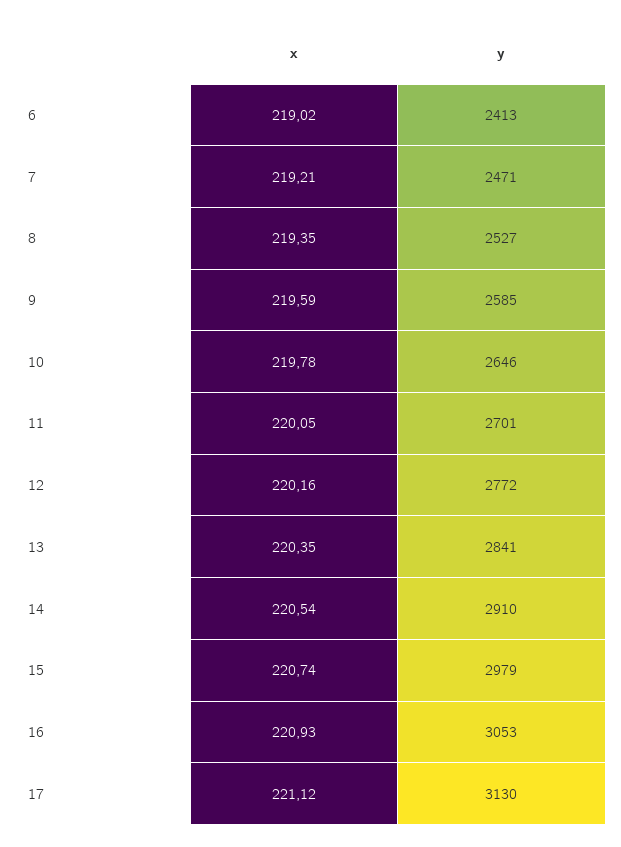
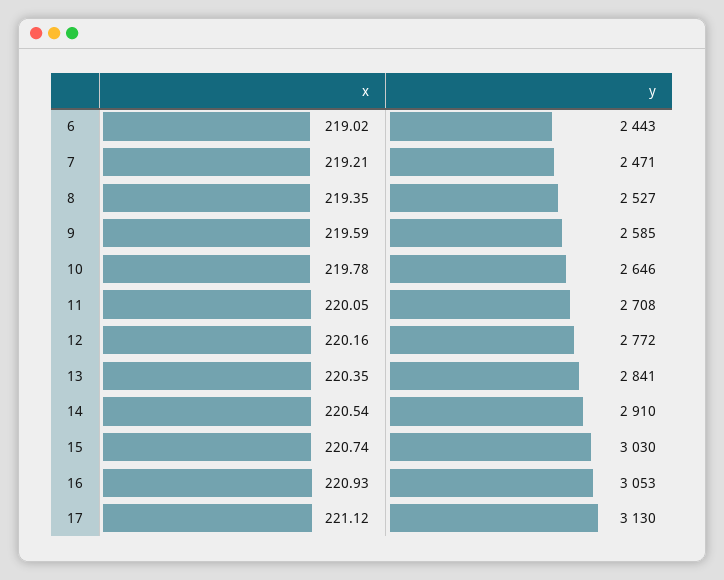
y, 6: 2413 -> 2443
y, 11: 2701 -> 2708
y, 15: 2979 -> 3030

